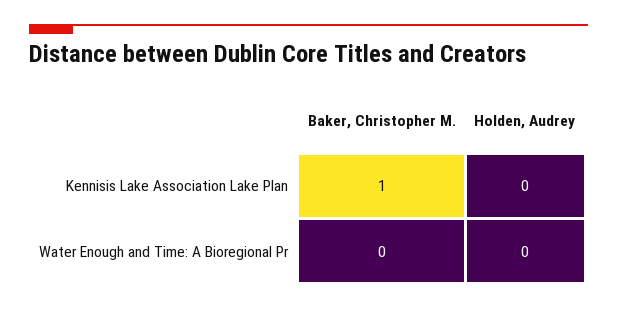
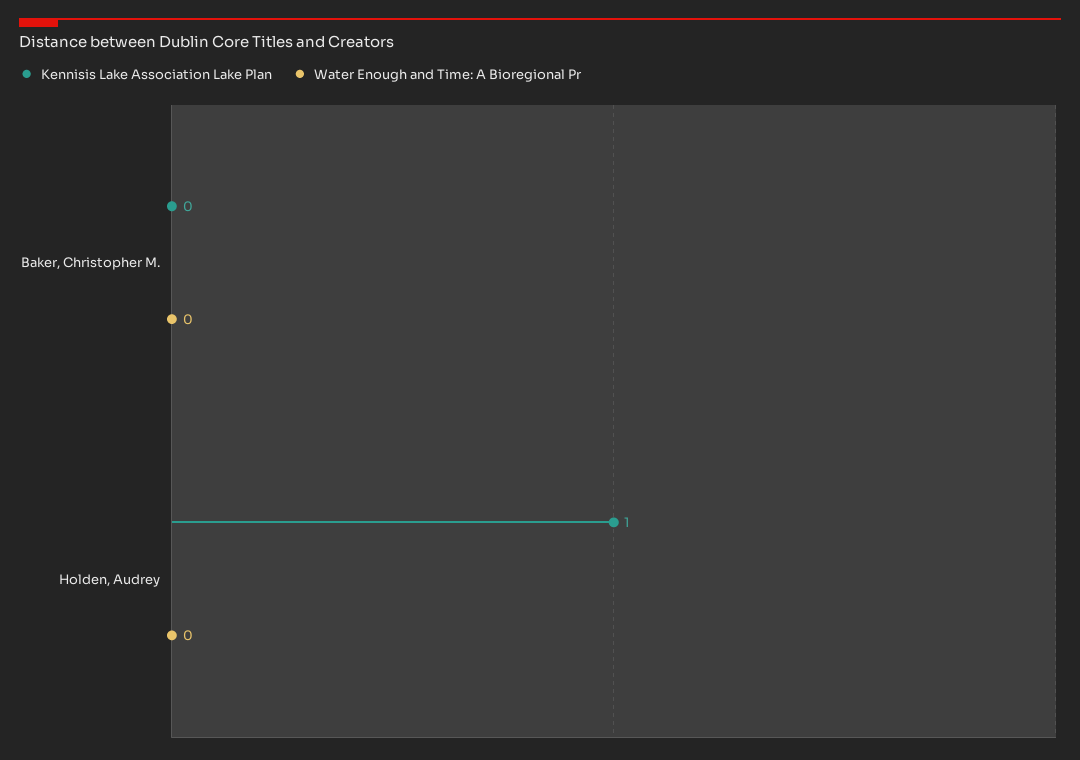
Kennisis Lake Association Lake Plan, Baker, Christopher M.: 1 -> 0
Kennisis Lake Association Lake Plan, Holden, Audrey: 0 -> 1

